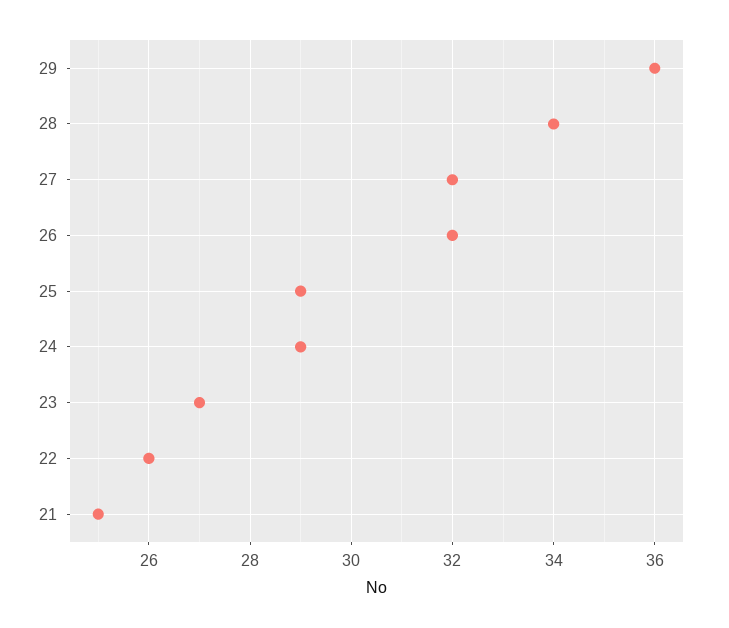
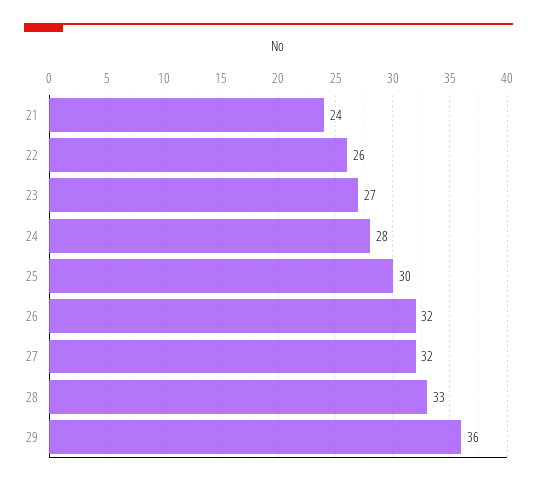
28: 34 -> 33
25: 29 -> 30
24: 29 -> 28
21: 25 -> 24

